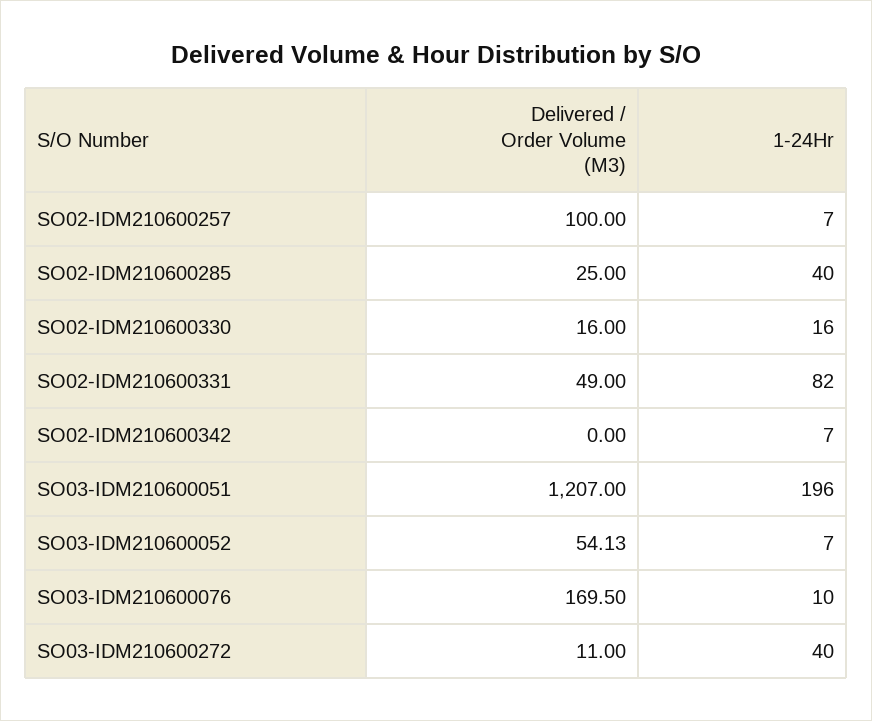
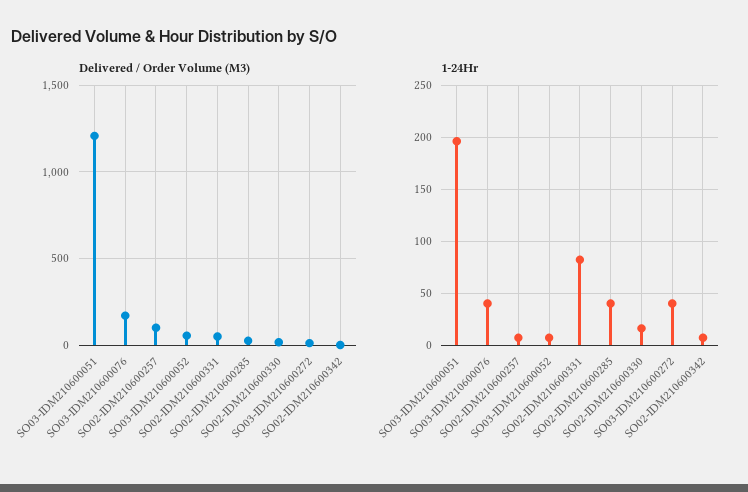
1-24Hr, SO03-IDM210600076: 10 -> 40

